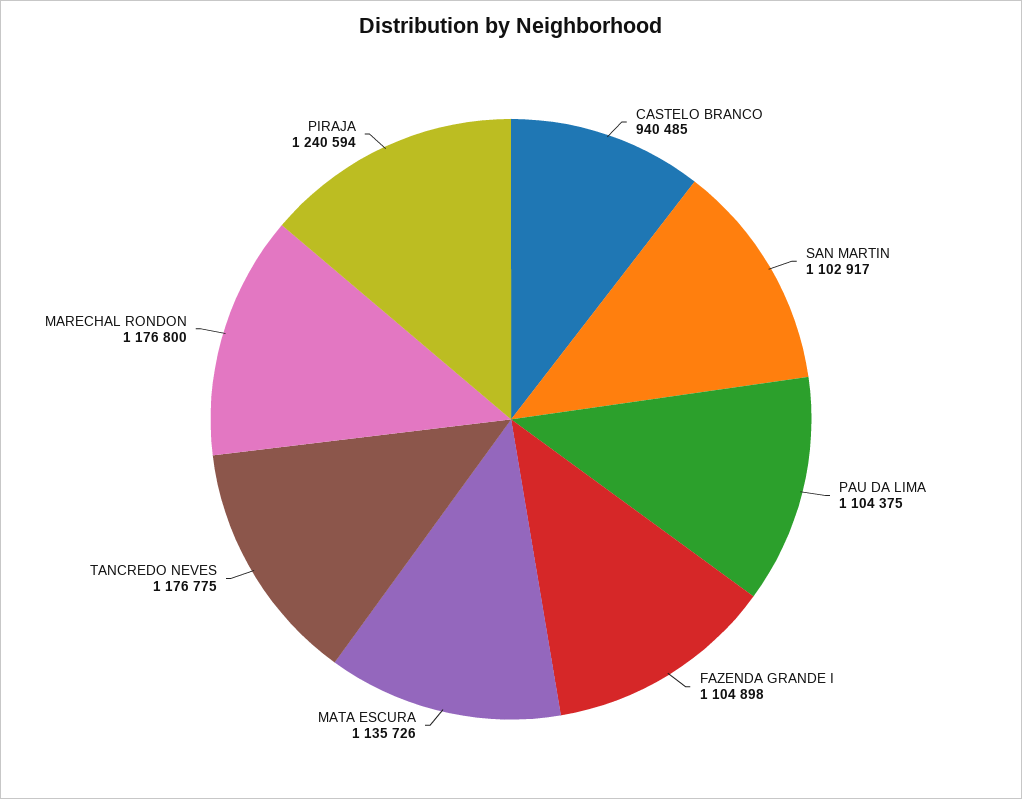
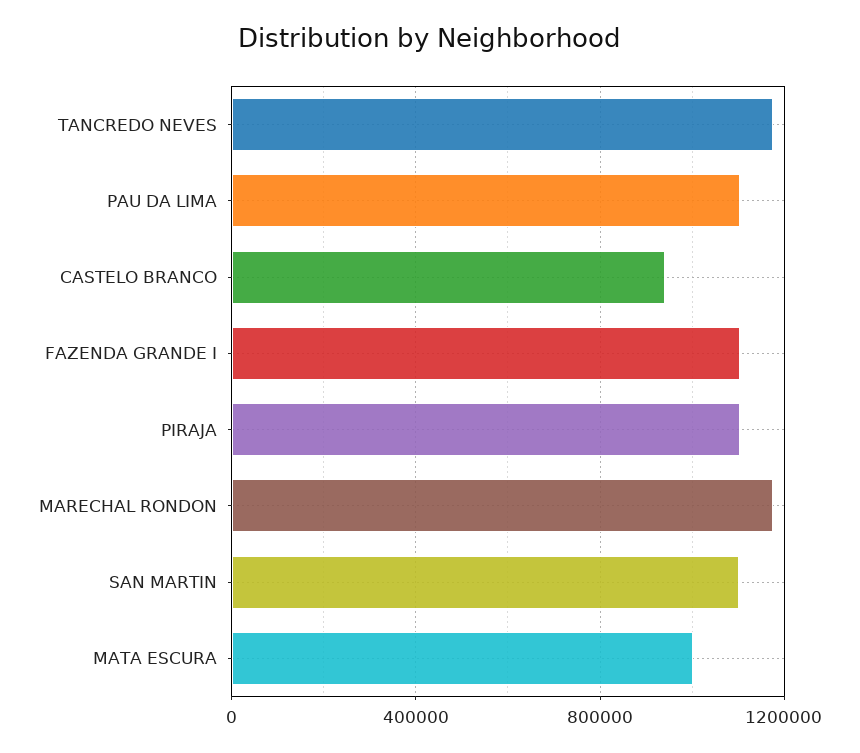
MATA ESCURA: 1135726 -> 1000000
PIRAJA: 1240594 -> 1100000

